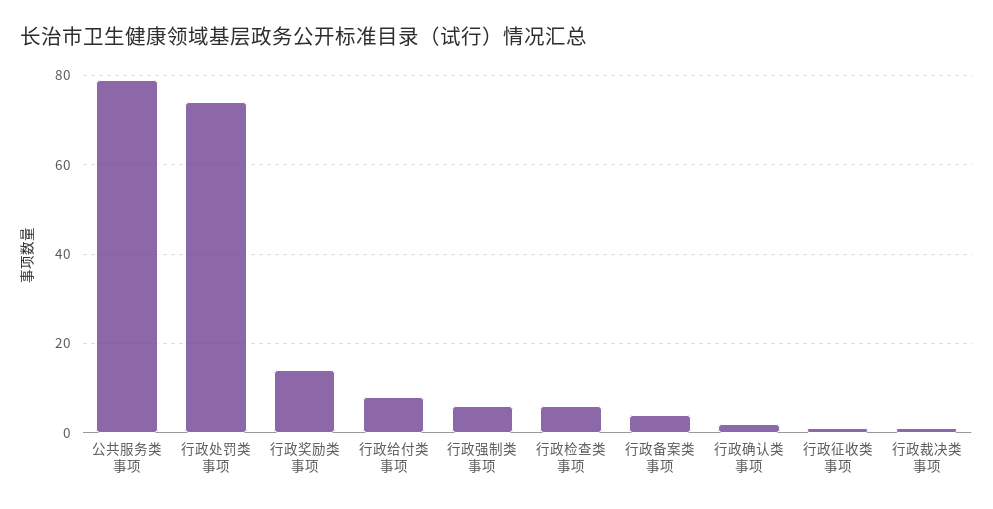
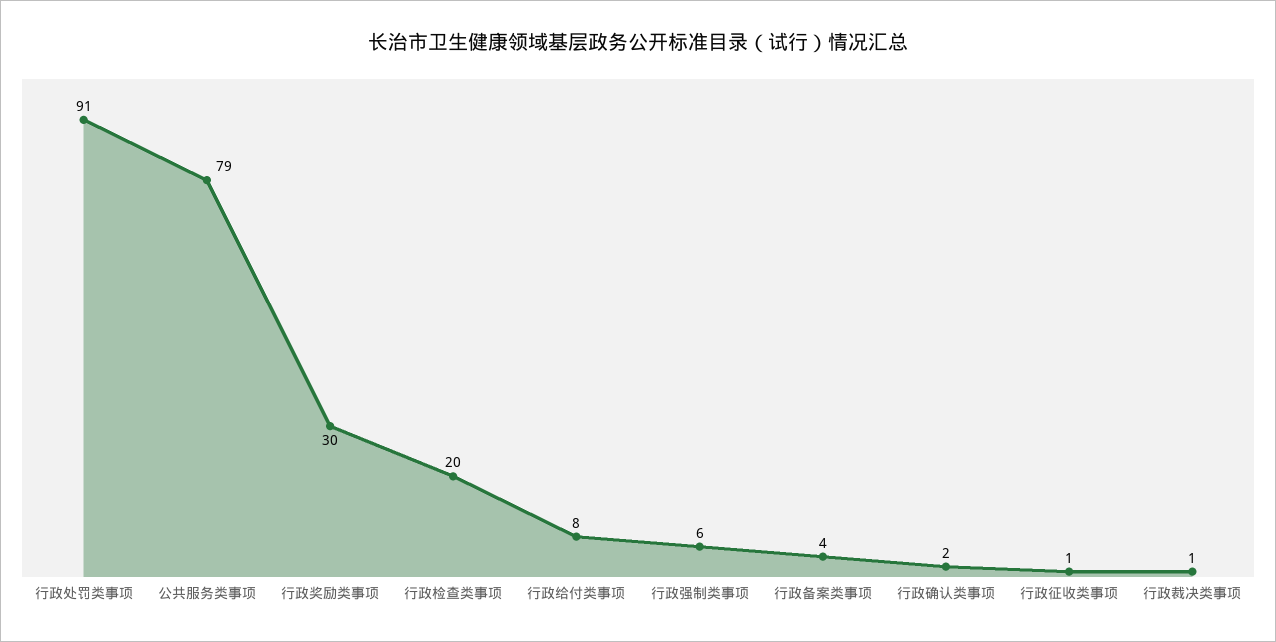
行政处罚类事项: 75 -> 91
行政奖励类事项: 15 -> 30
行政检查类事项: 5 -> 20

